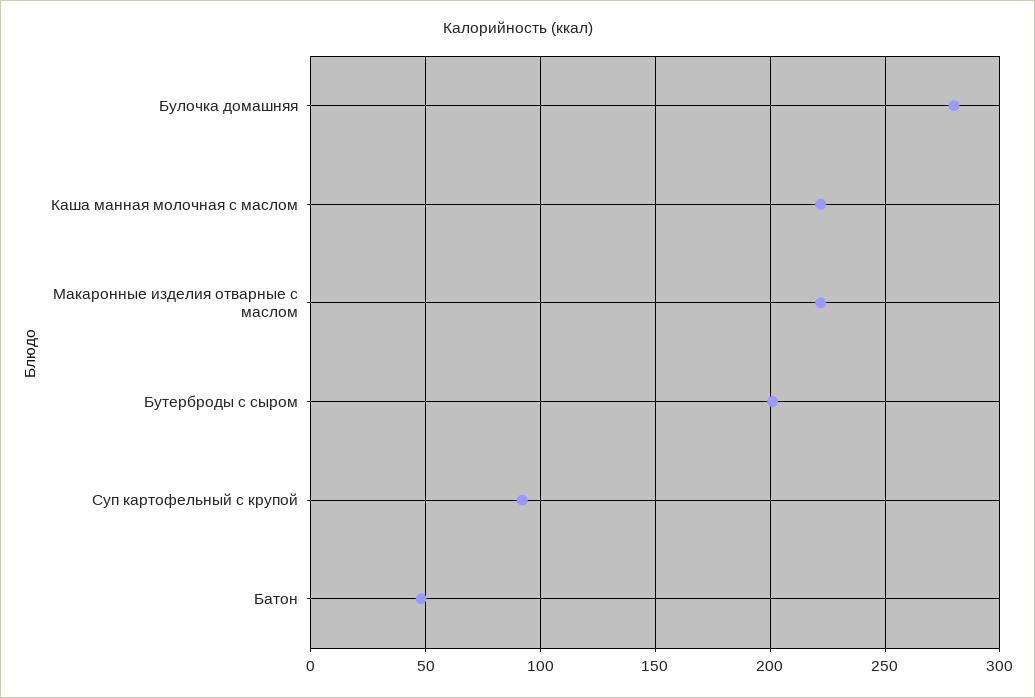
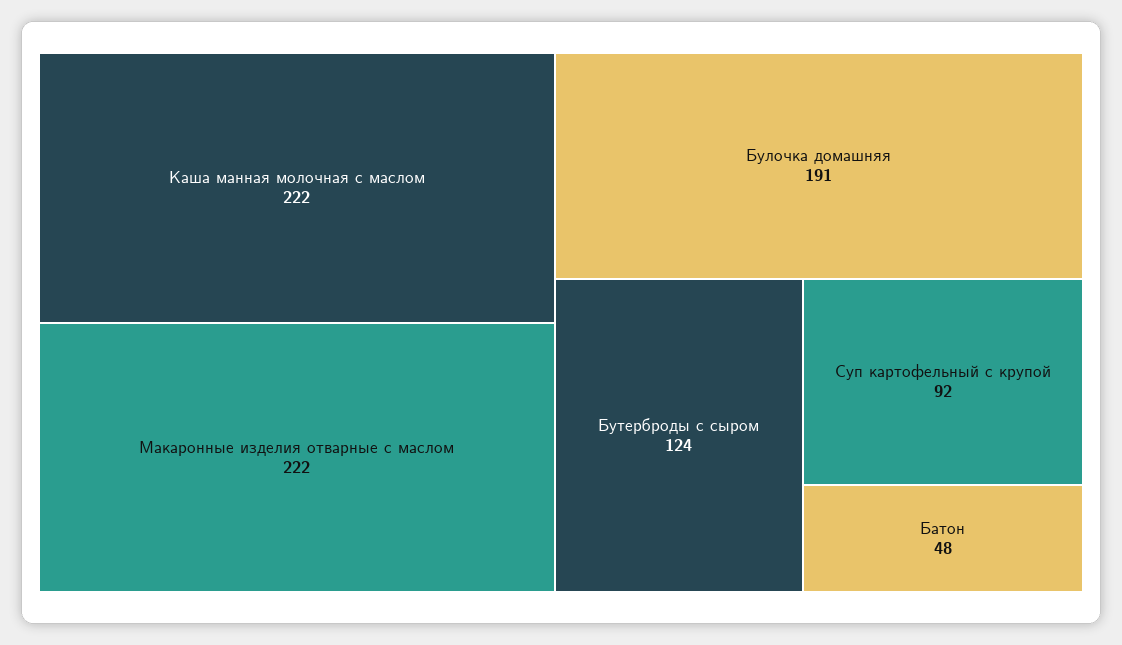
Булочка домашняя: 280 -> 191
Бутерброды с сыром: 200 -> 124

